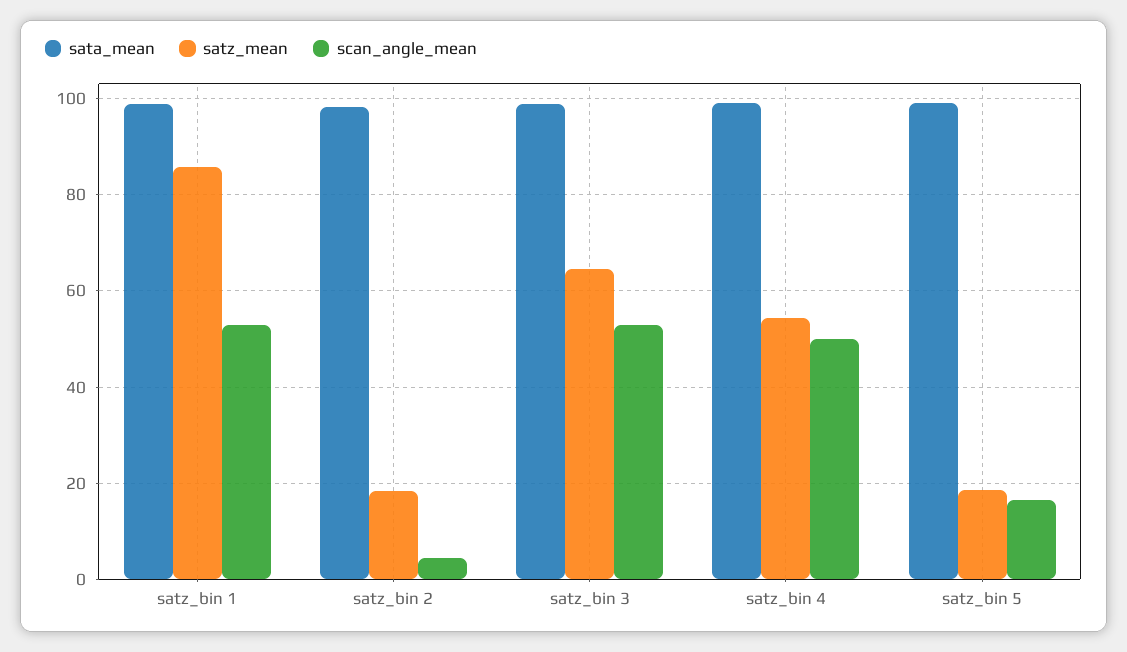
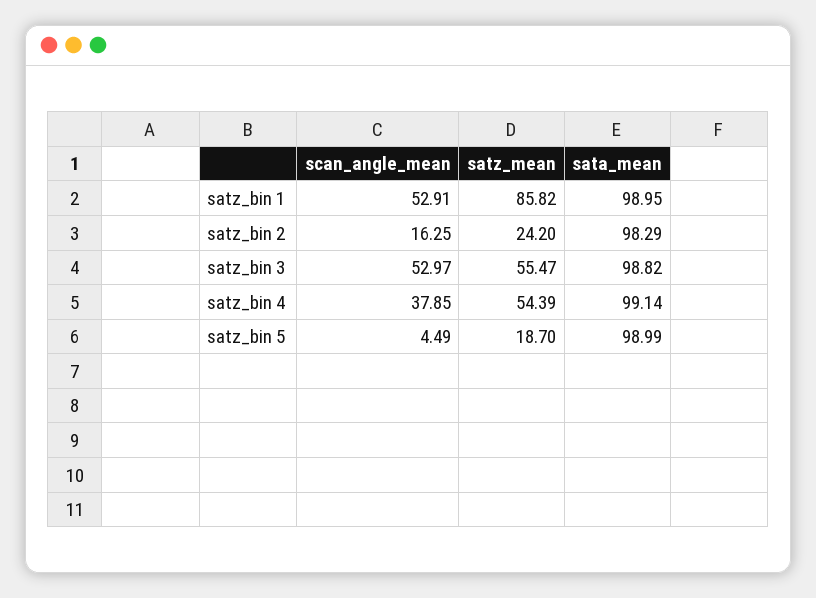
satz_mean, satz_bin 2: 18 -> 24.2
scan_angle_mean, satz_bin 2: 4 -> 16.25
satz_mean, satz_bin 3: 64 -> 55.47
scan_angle_mean, satz_bin 4: 50 -> 37.85
scan_angle_mean, satz_bin 5: 16 -> 4.49

